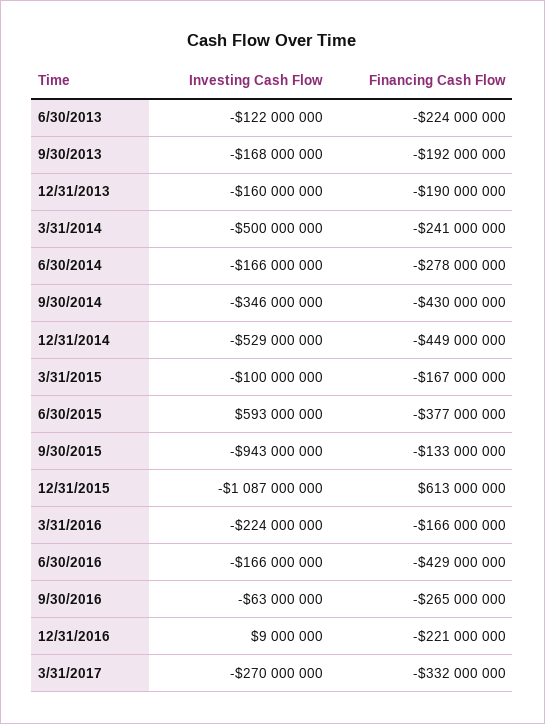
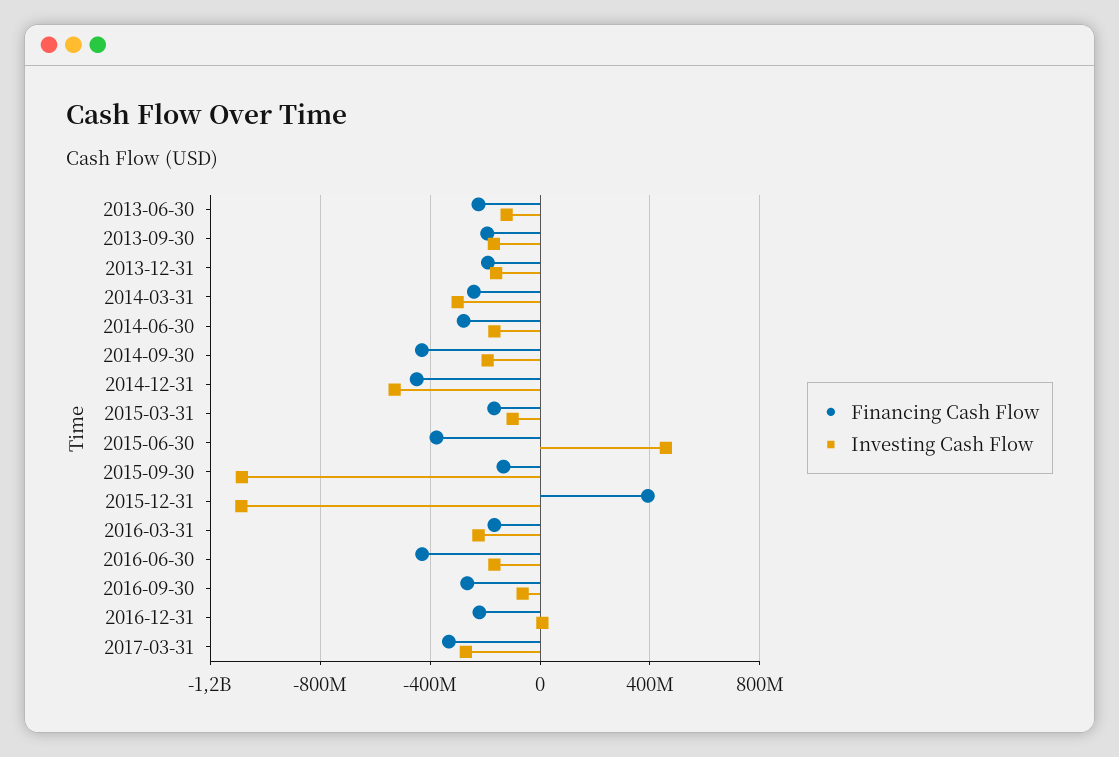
Investing Cash Flow, 3/31/2014: -500000000 -> -300000000
Investing Cash Flow, 9/30/2014: -346000000 -> -200000000
Investing Cash Flow, 6/30/2015: 593000000 -> 450000000
Investing Cash Flow, 9/30/2015: -943000000 -> -1100000000
Financing Cash Flow, 12/31/2015: 613000000 -> 400000000

